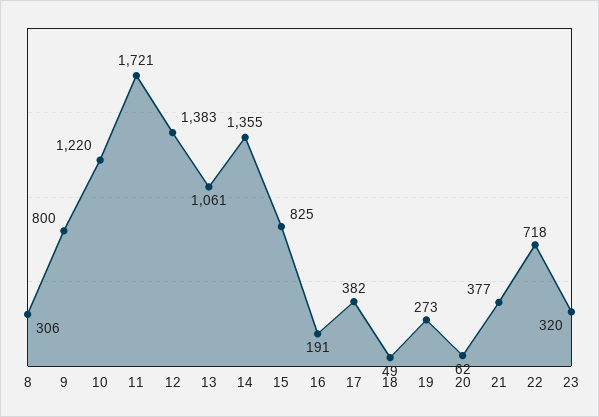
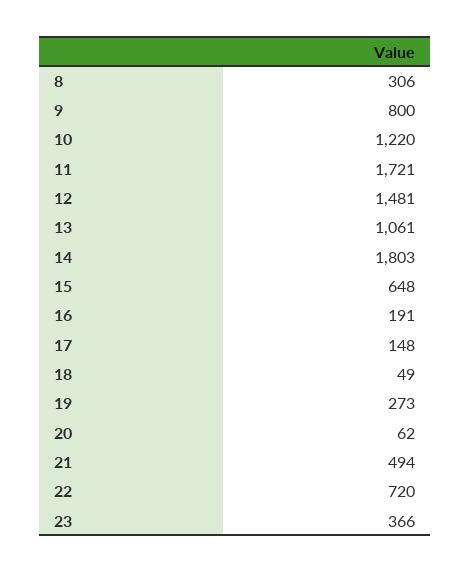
12: 1383 -> 1481
14: 1355 -> 1803
15: 825 -> 648
17: 382 -> 148
21: 377 -> 494
22: 718 -> 720
23: 320 -> 366

